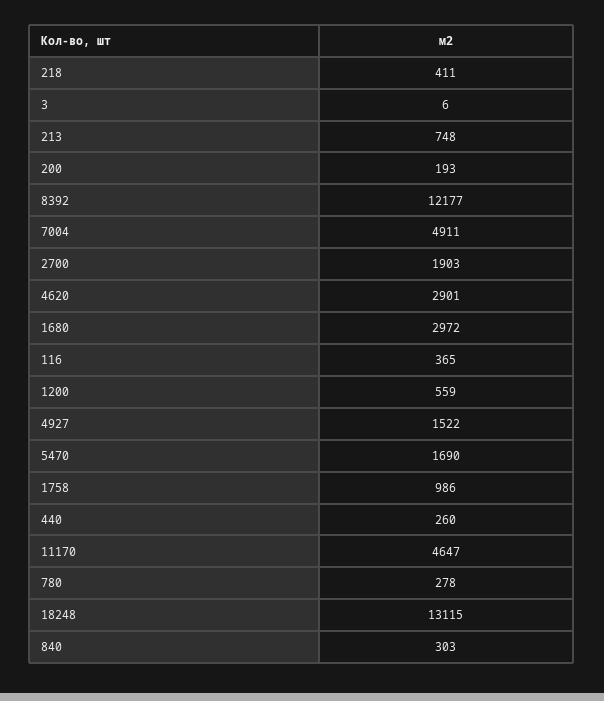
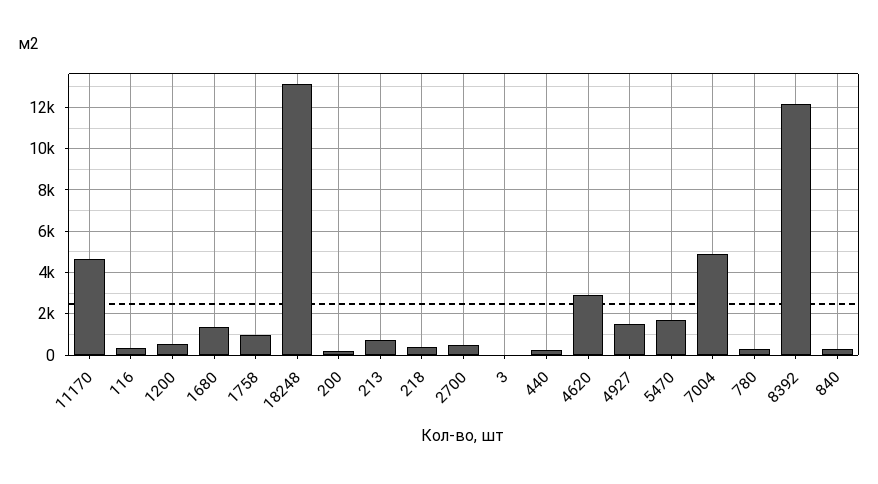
2700: 1903 -> 500
1680: 2972 -> 1500

